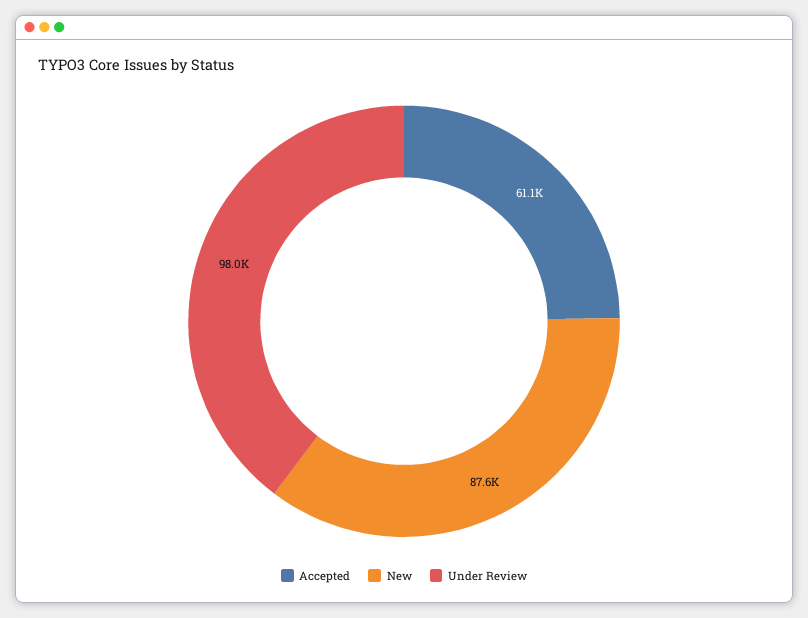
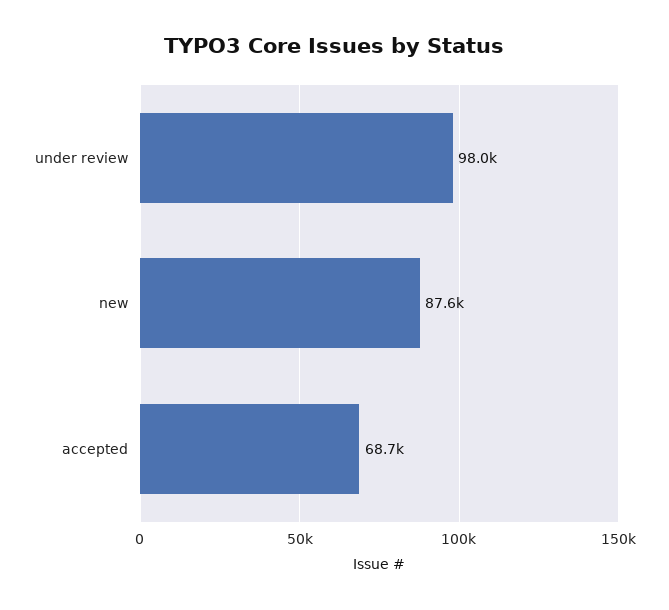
Accepted: 61100 -> 68700

